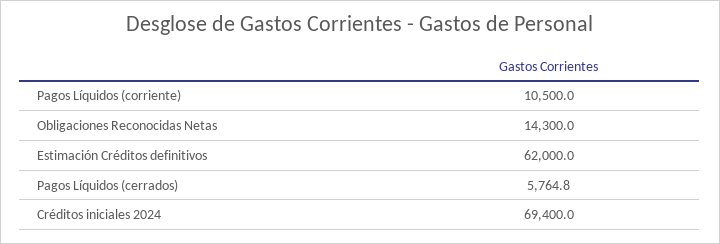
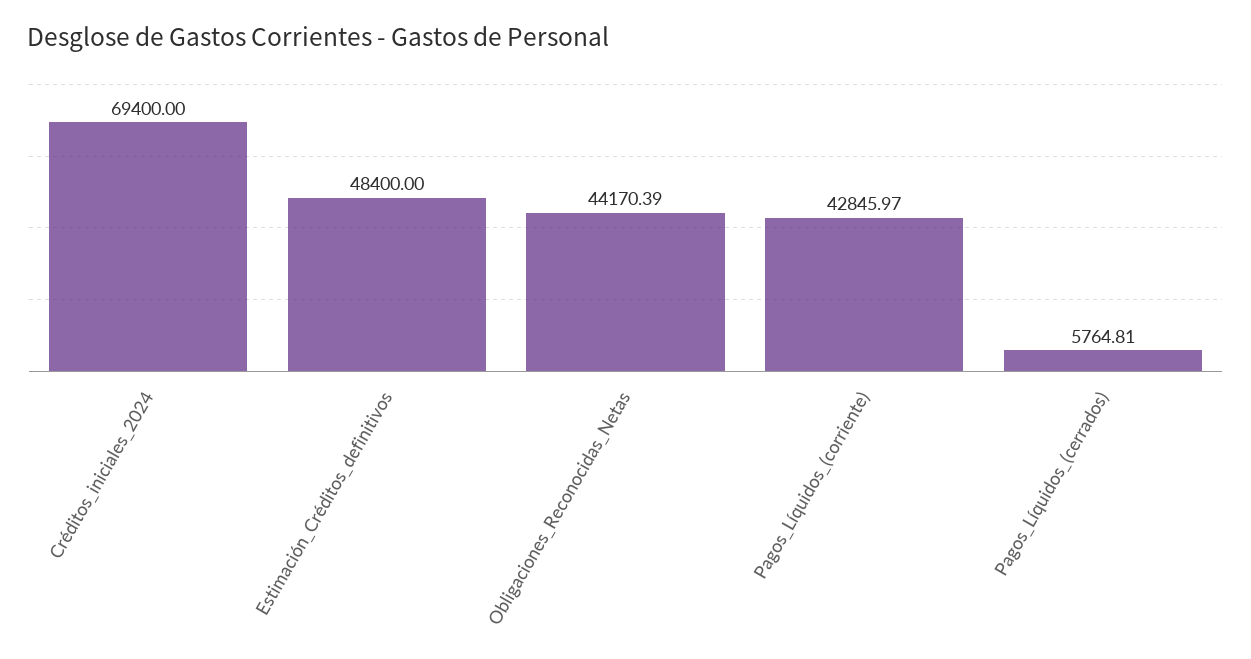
Pagos Líquidos (corriente): 10500 -> 42845.97
Obligaciones Reconocidas Netas: 14300 -> 44170.39
Estimación Créditos definitivos: 62000 -> 48400

